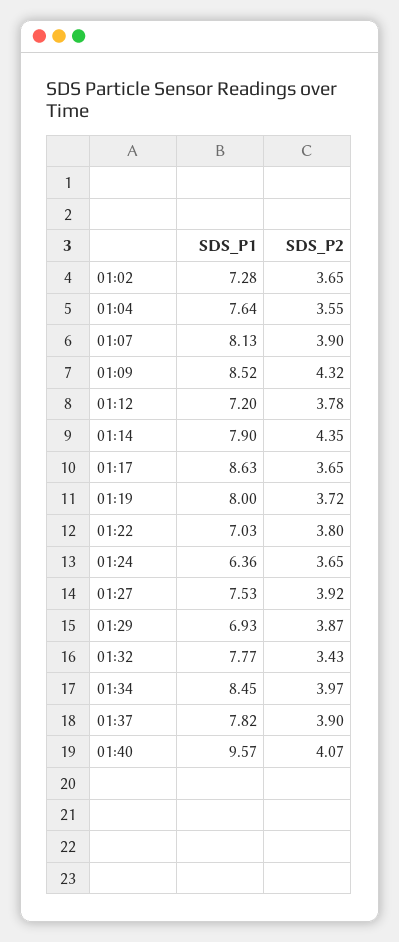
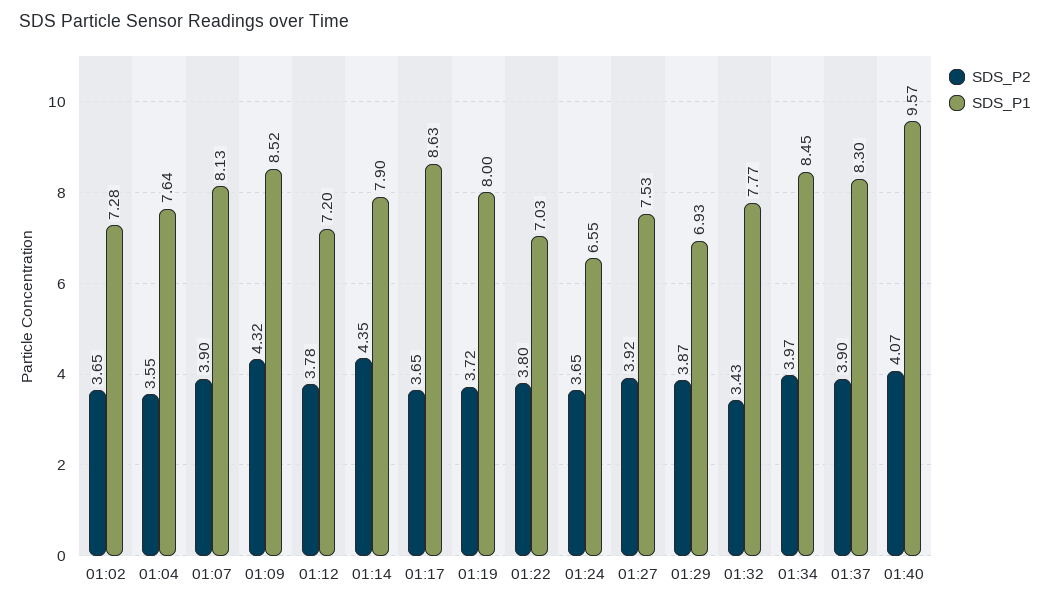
SDS_P1, 01:24: 6.36 -> 6.55
SDS_P1, 01:37: 7.82 -> 8.3

